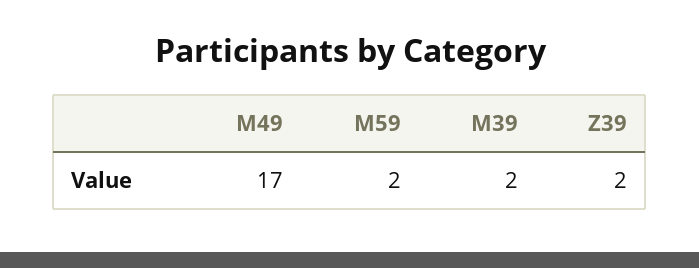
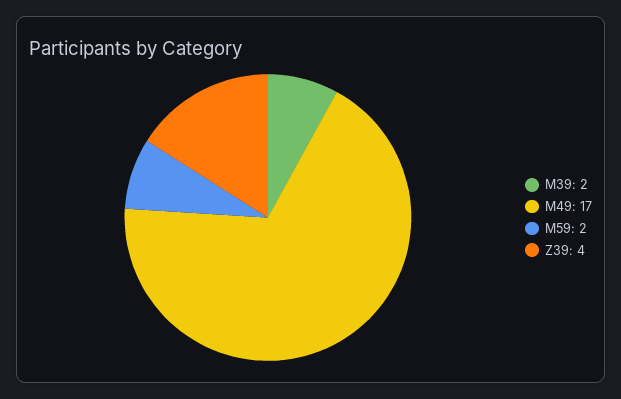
Z39: 2 -> 4

